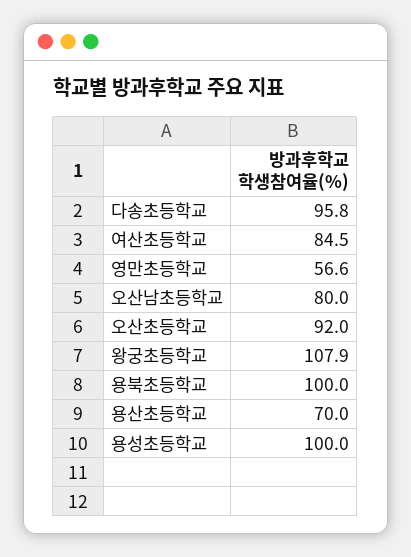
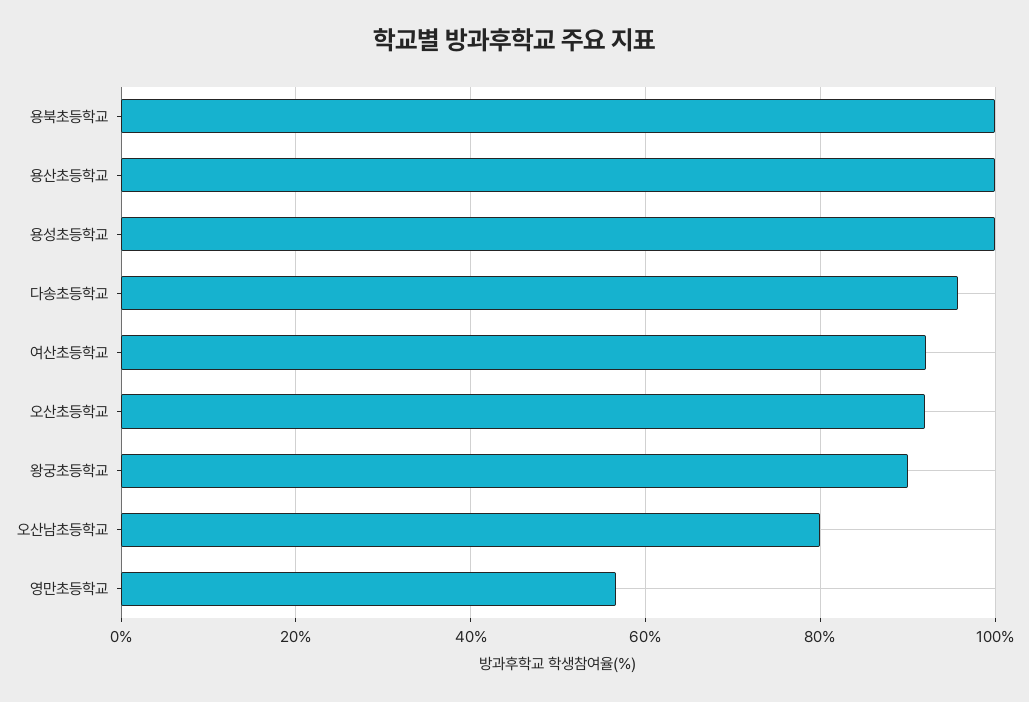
여산초등학교: 84.5 -> 92
왕궁초등학교: 107.9 -> 90
용산초등학교: 70 -> 100

